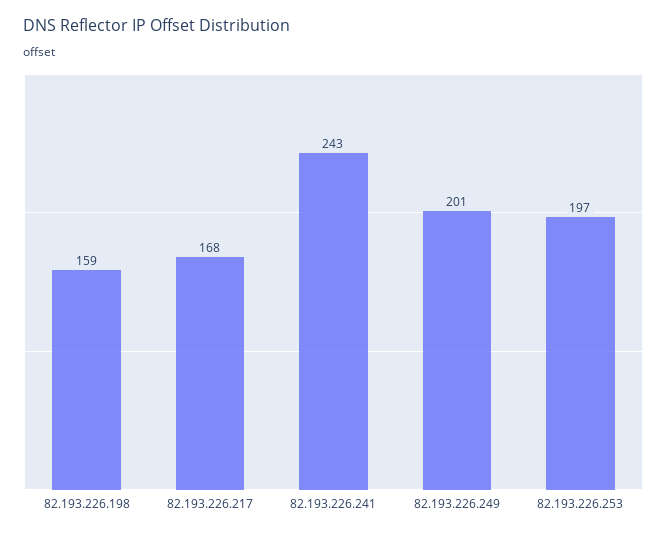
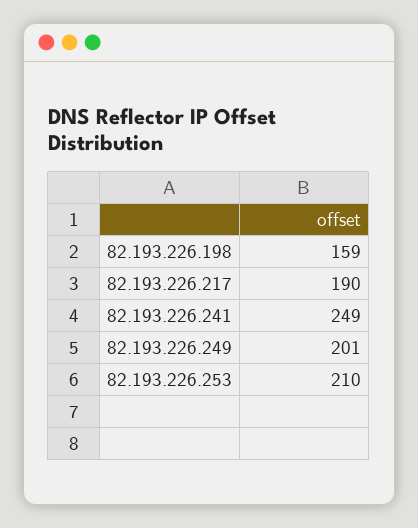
82.193.226.217: 168 -> 190
82.193.226.241: 243 -> 249
82.193.226.253: 197 -> 210

